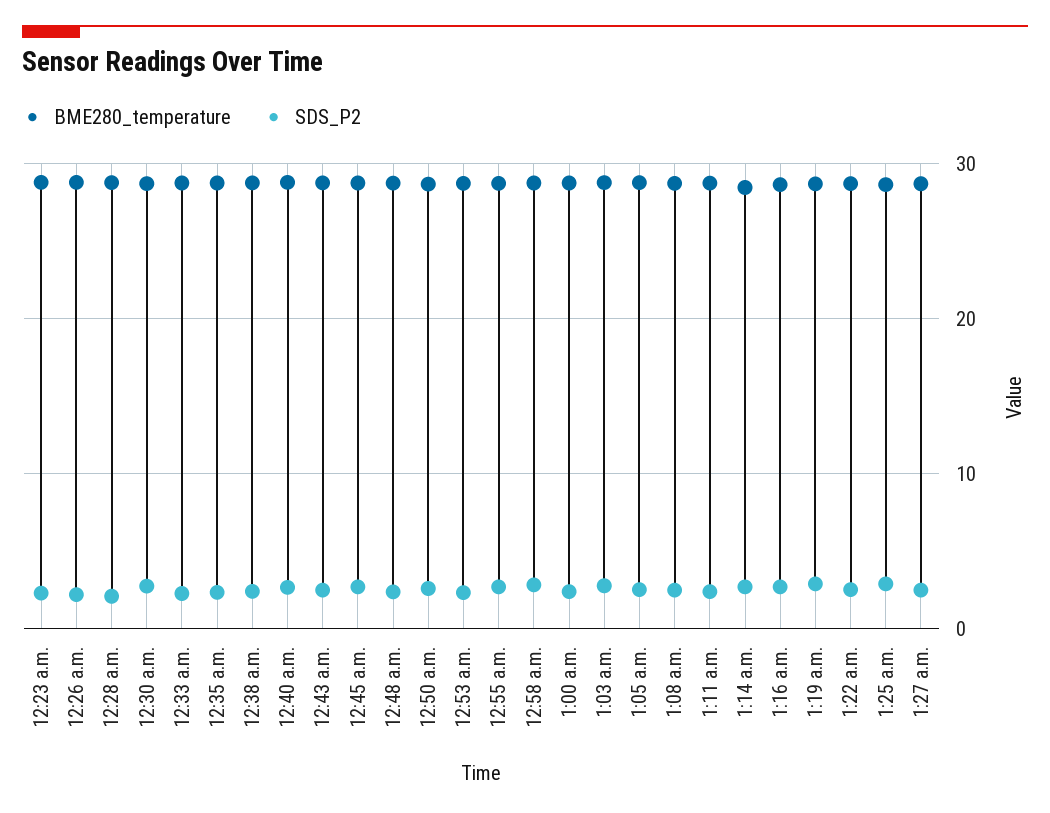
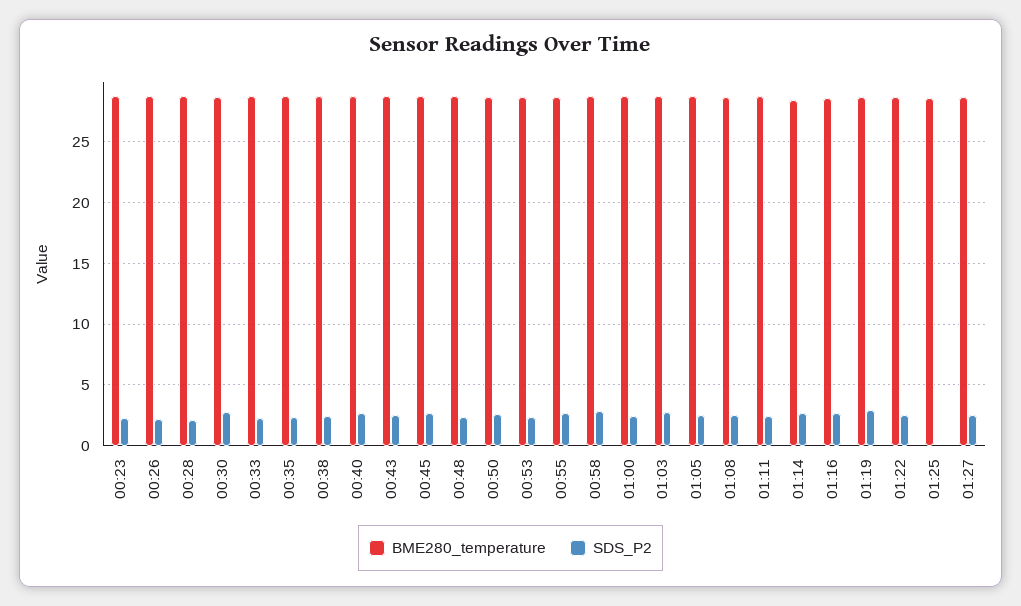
SDS_P2, 1:25 a.m.: 3 -> 0

